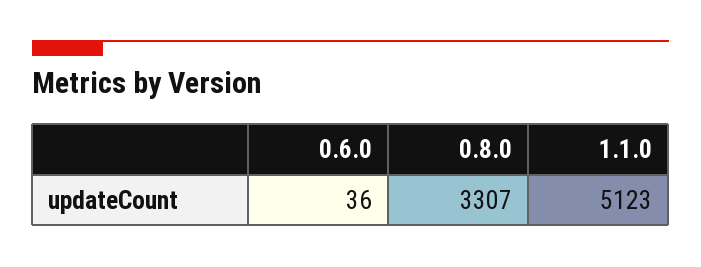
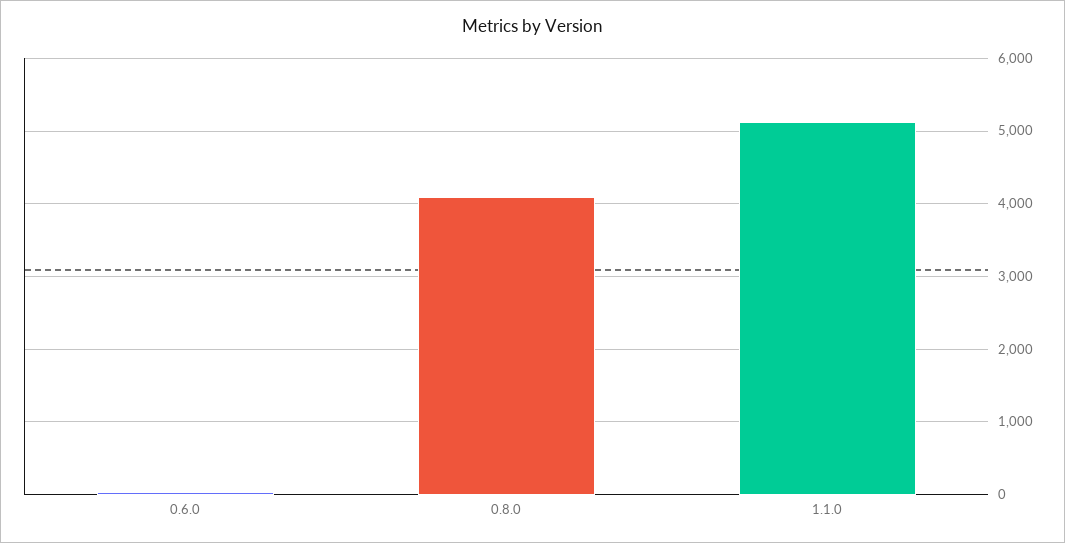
0.8.0: 3307 -> 4100

